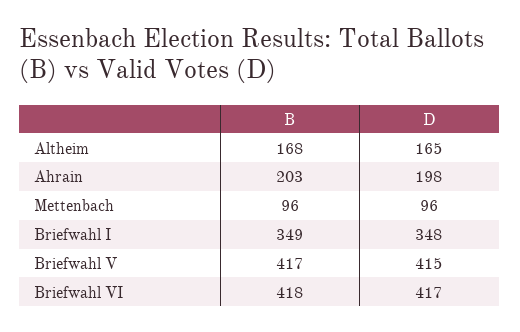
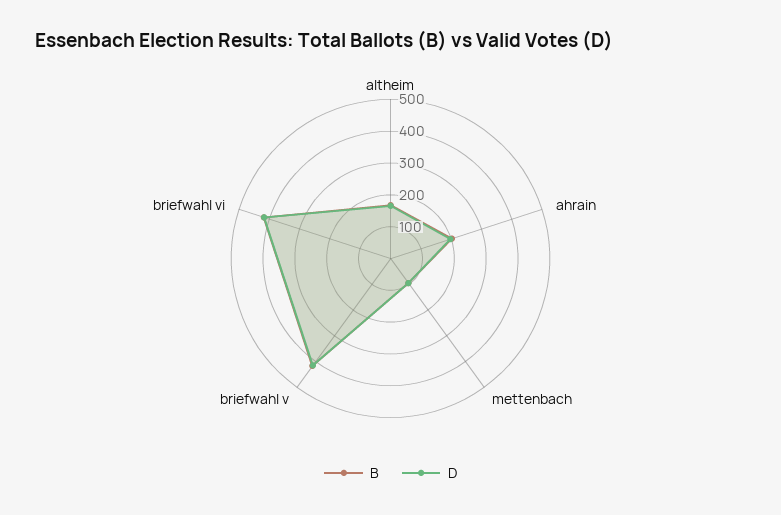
B, Briefwahl I: 349 -> none
D, Briefwahl I: 348 -> none

